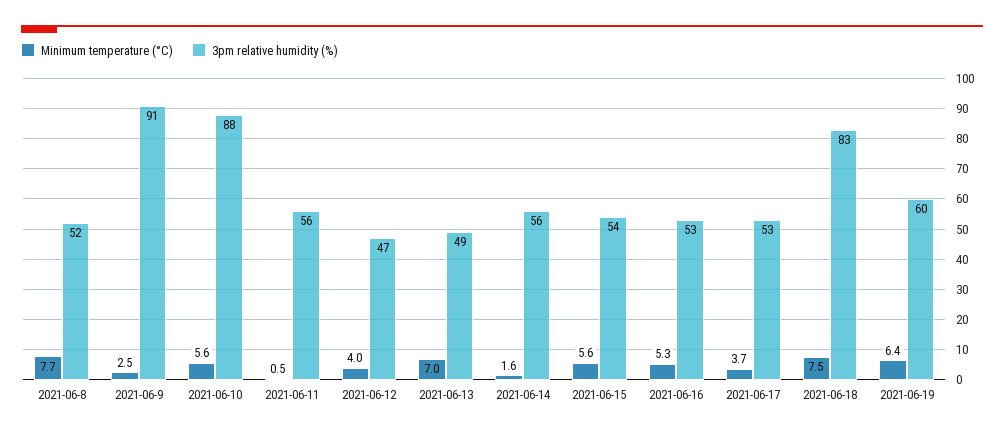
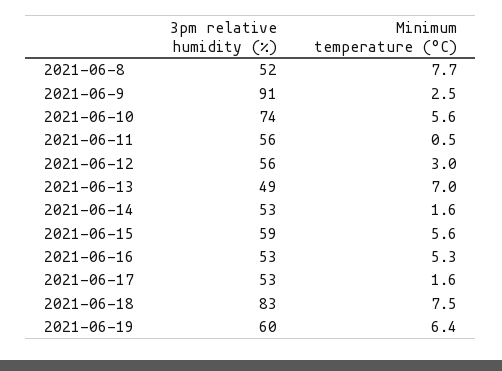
3pm relative humidity (%), 2021-06-10: 88 -> 74
Minimum temperature (°C), 2021-06-12: 4 -> 3
3pm relative humidity (%), 2021-06-12: 47 -> 56
3pm relative humidity (%), 2021-06-14: 56 -> 53
3pm relative humidity (%), 2021-06-15: 54 -> 59
Minimum temperature (°C), 2021-06-17: 3.7 -> 1.6

